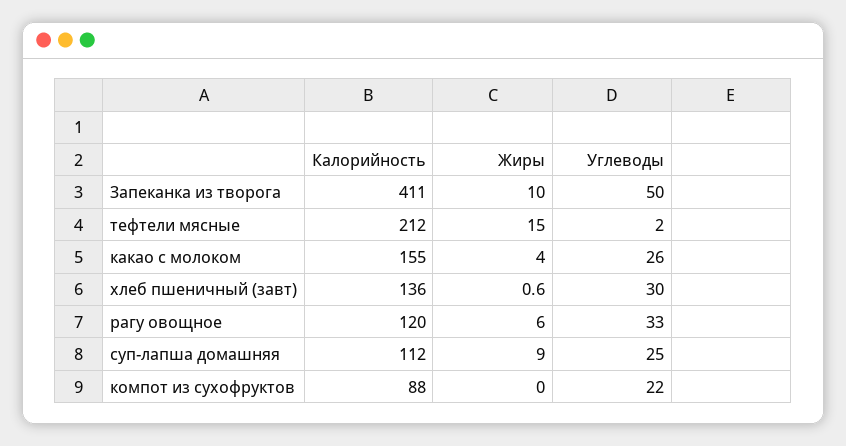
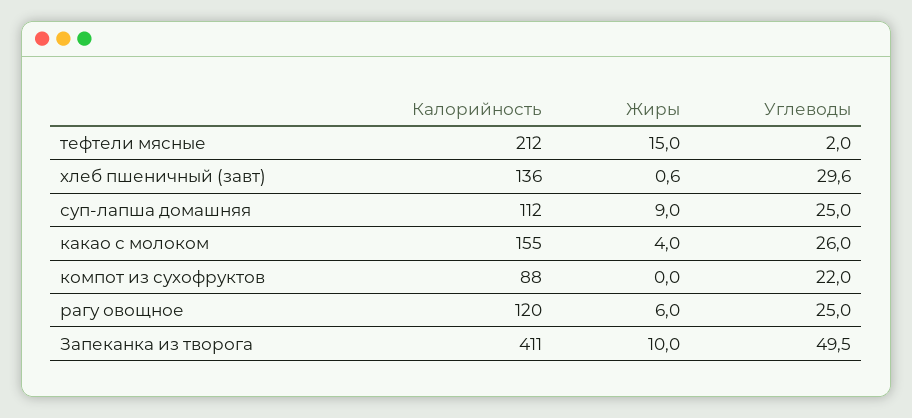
Углеводы, рагу овощное: 33 -> 25

